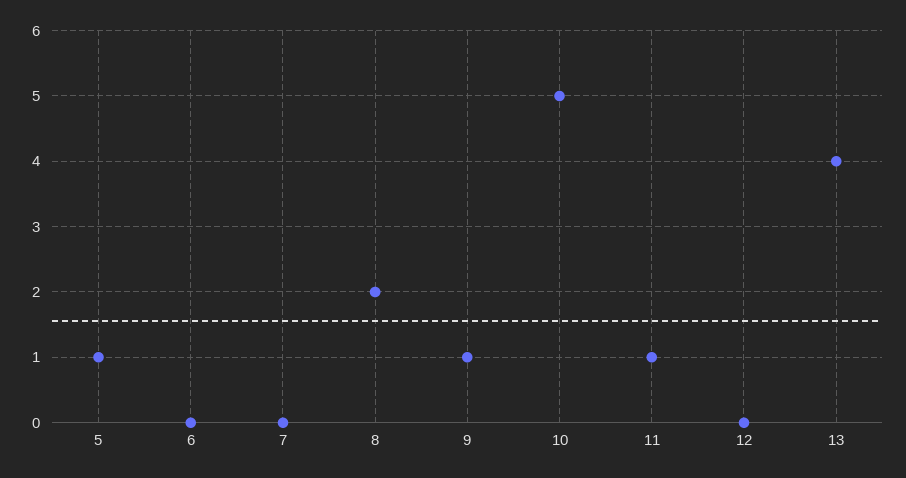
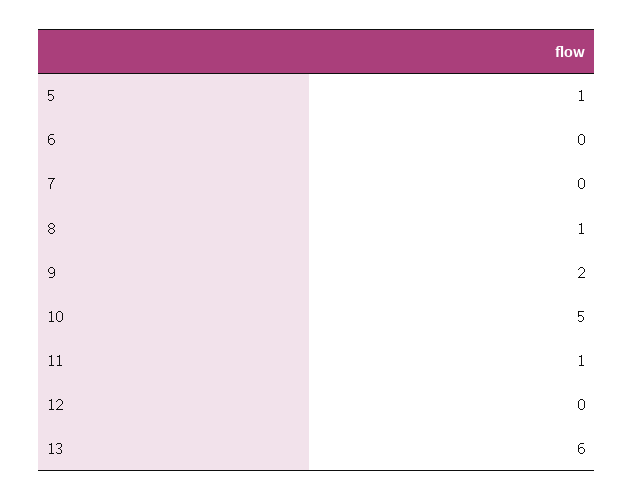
8: 2 -> 1
9: 1 -> 2
13: 4 -> 6

